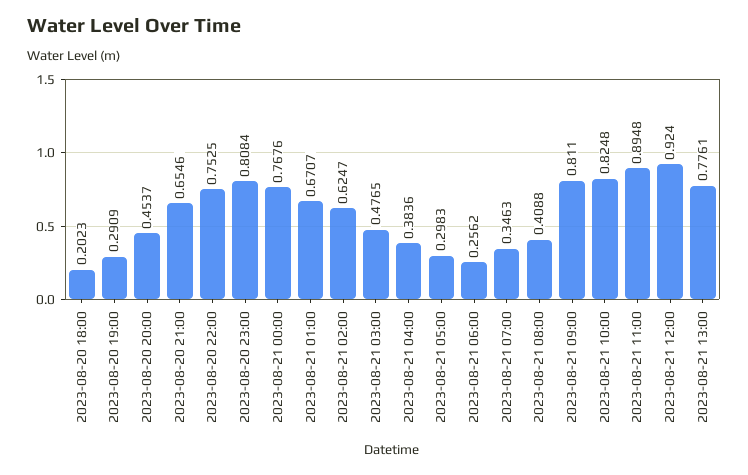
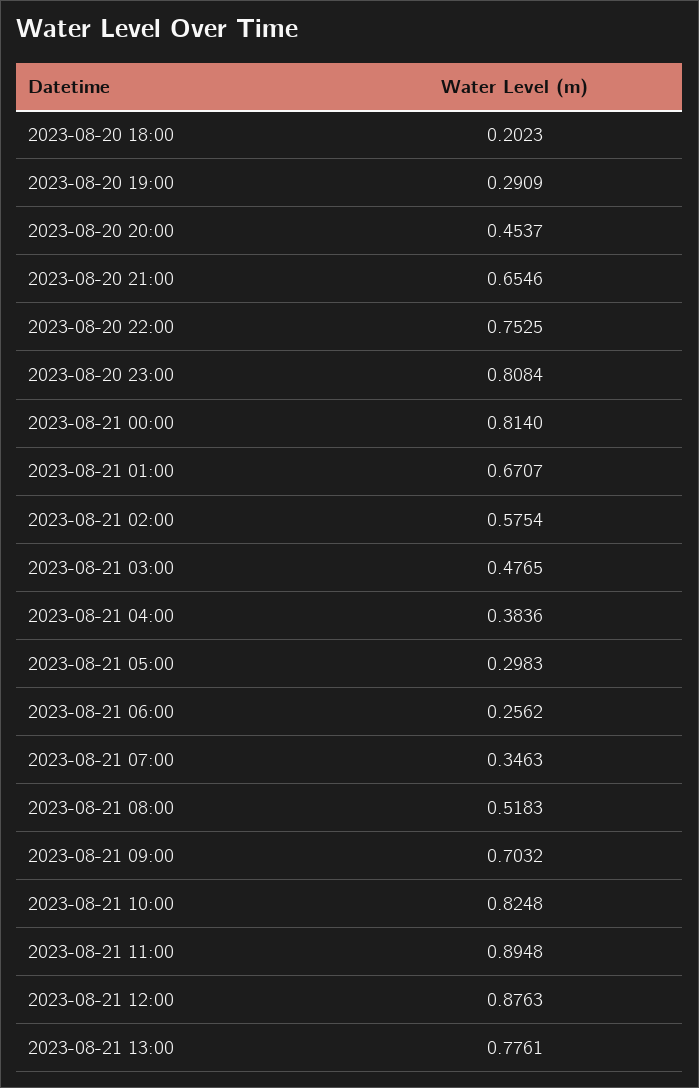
2023-08-21 00:00: 0.7676 -> 0.814
2023-08-21 02:00: 0.6247 -> 0.5754
2023-08-21 08:00: 0.4088 -> 0.5183
2023-08-21 09:00: 0.811 -> 0.7032
2023-08-21 12:00: 0.924 -> 0.8763

